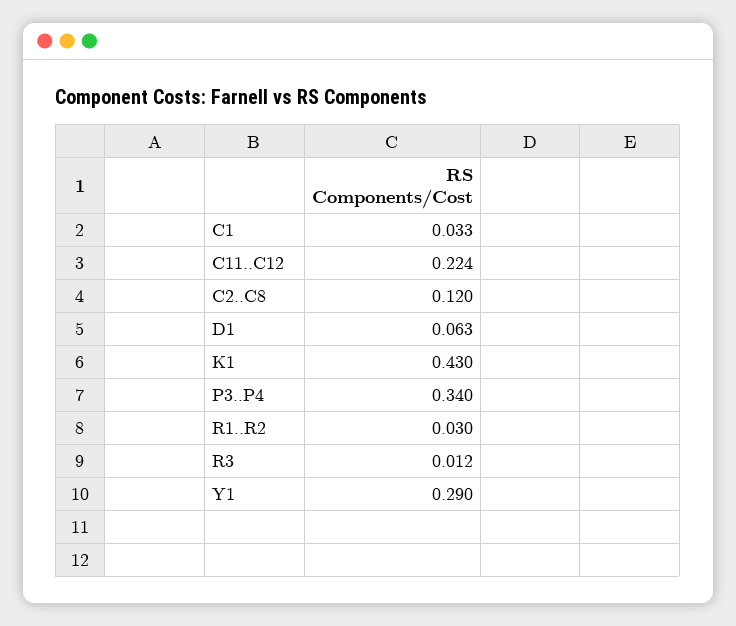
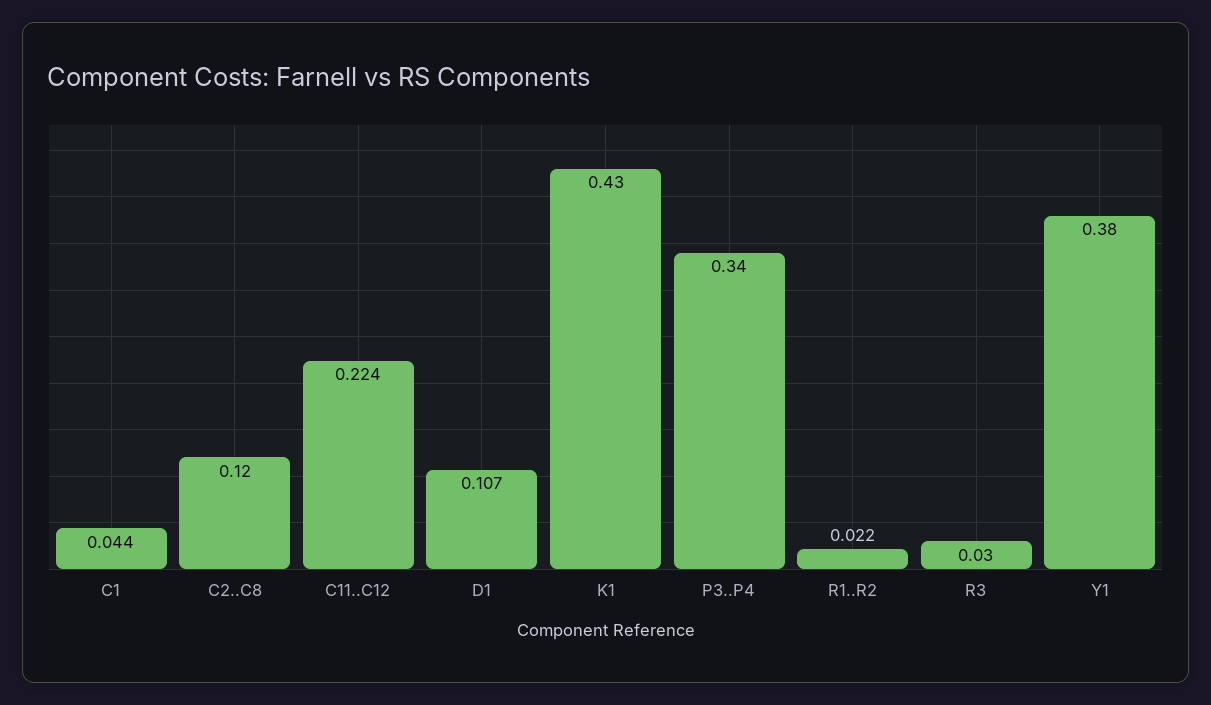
C1: 0.033 -> 0.044
D1: 0.063 -> 0.107
R1..R2: 0.03 -> 0.022
R3: 0.012 -> 0.03
Y1: 0.29 -> 0.38

